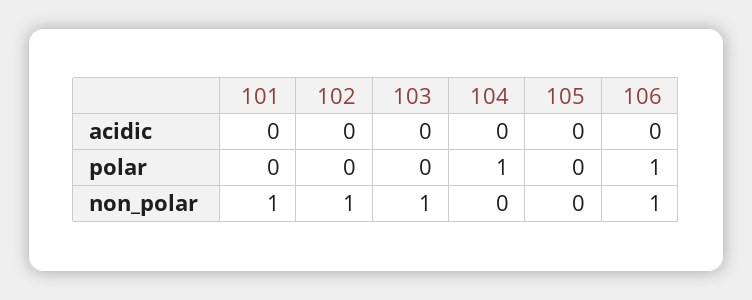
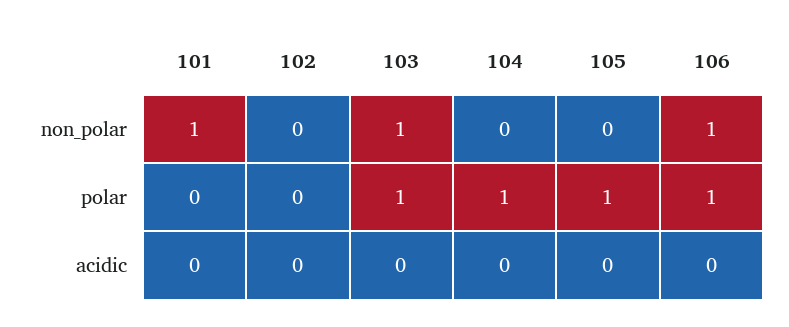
103, polar: 0 -> 1
105, polar: 0 -> 1
102, non_polar: 1 -> 0

